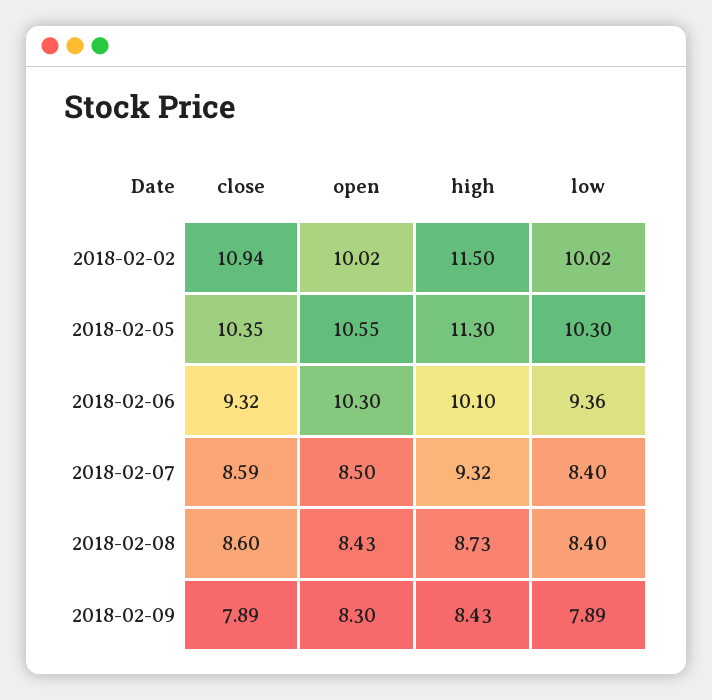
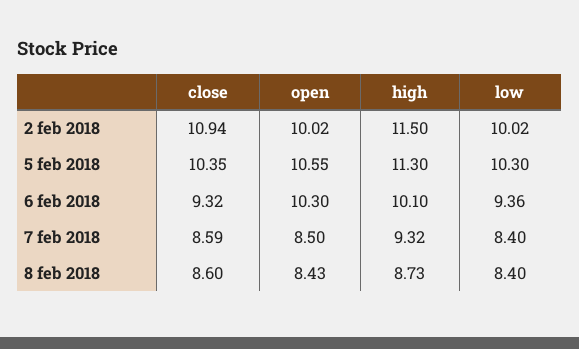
close, 2018-02-09: 7.89 -> none
open, 2018-02-09: 8.3 -> none
high, 2018-02-09: 8.43 -> none
low, 2018-02-09: 7.89 -> none

